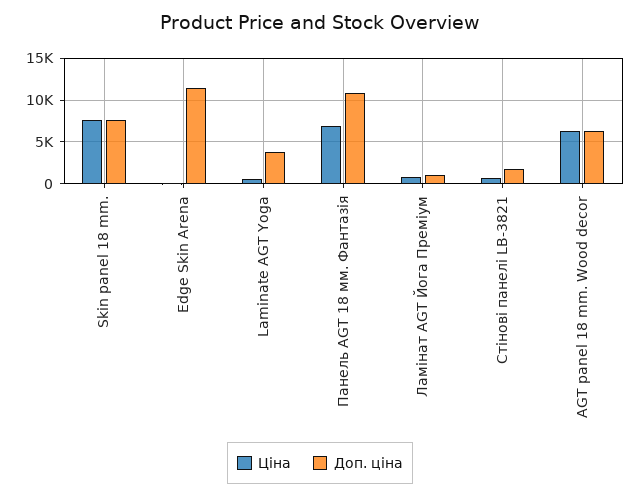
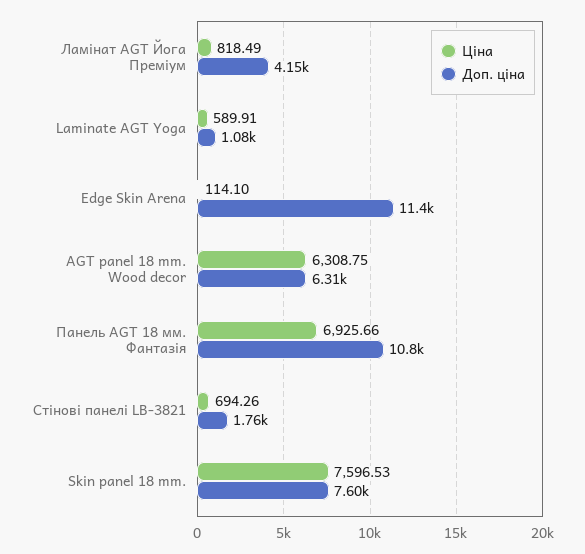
Доп. ціна, Laminate AGT Yoga: 4000 -> 1080
Доп. ціна, Ламінат AGT Йога Преміум: 1000 -> 4150

